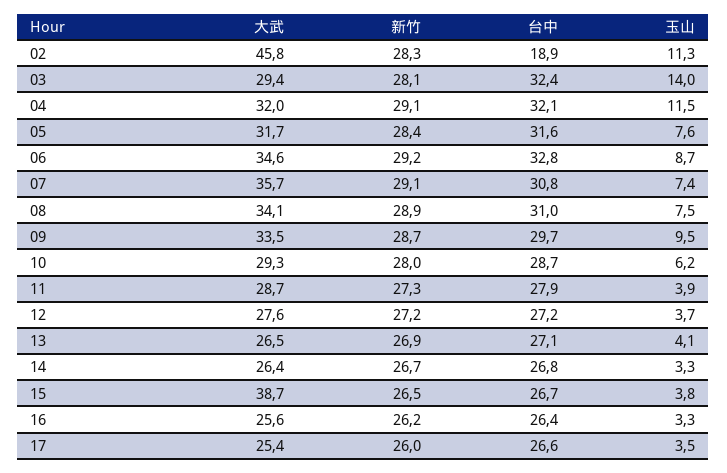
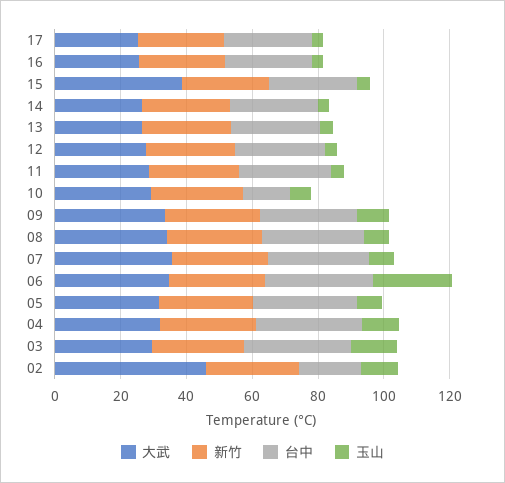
玉山, 06: 8.7 -> 25
台中, 10: 28.7 -> 15

